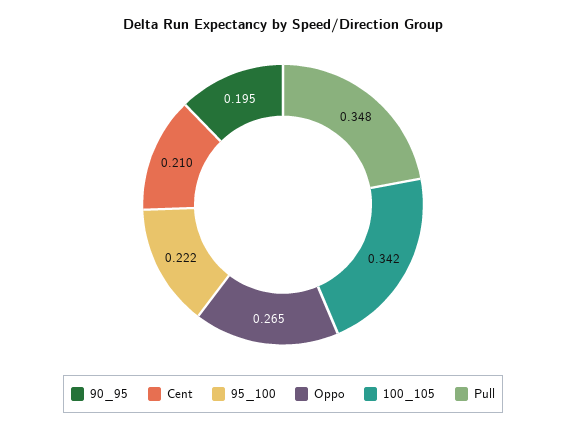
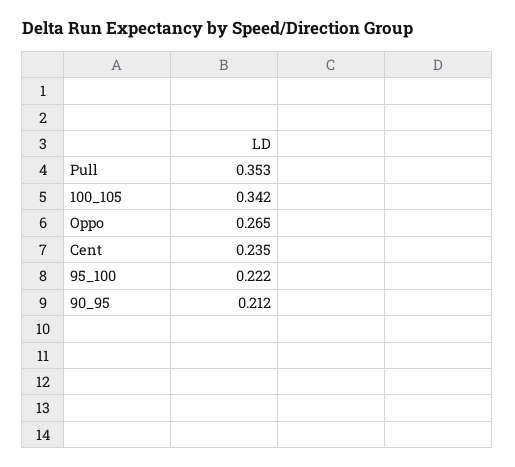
90_95: 0.195 -> 0.212
Cent: 0.21 -> 0.235
Pull: 0.348 -> 0.353

